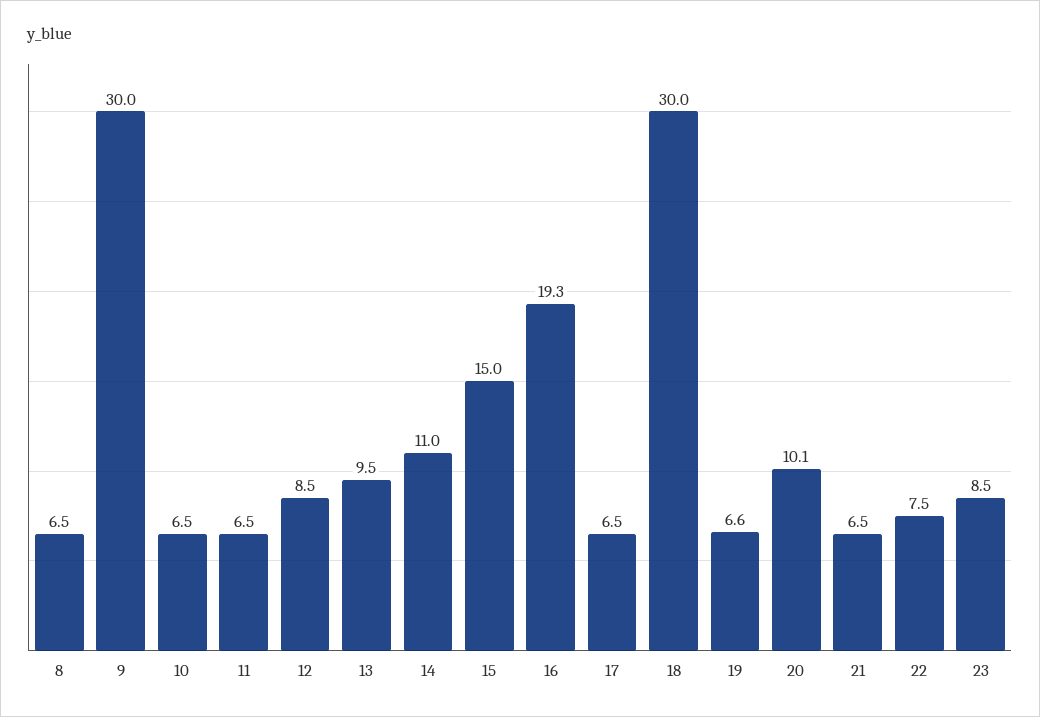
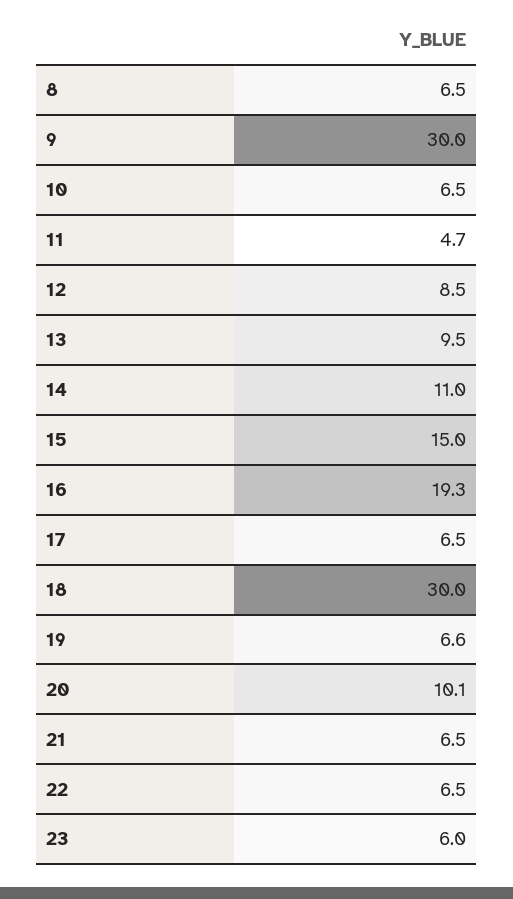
11: 6.5 -> 4.7
22: 7.5 -> 6.5
23: 8.5 -> 6

